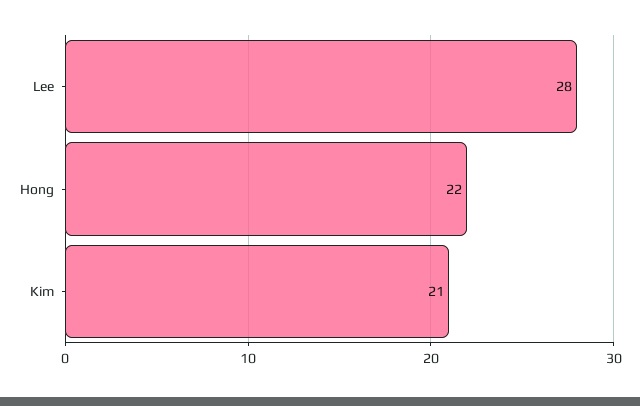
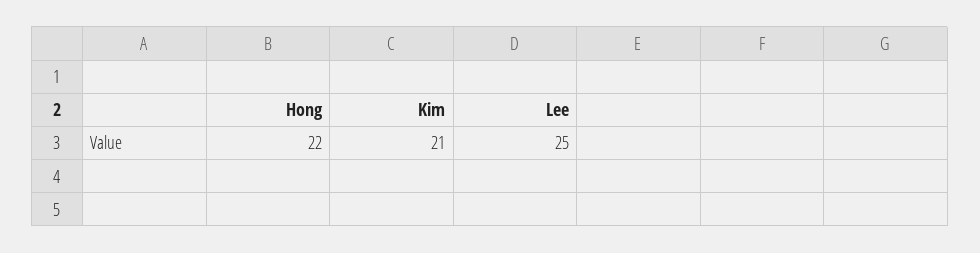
Lee: 28 -> 25

